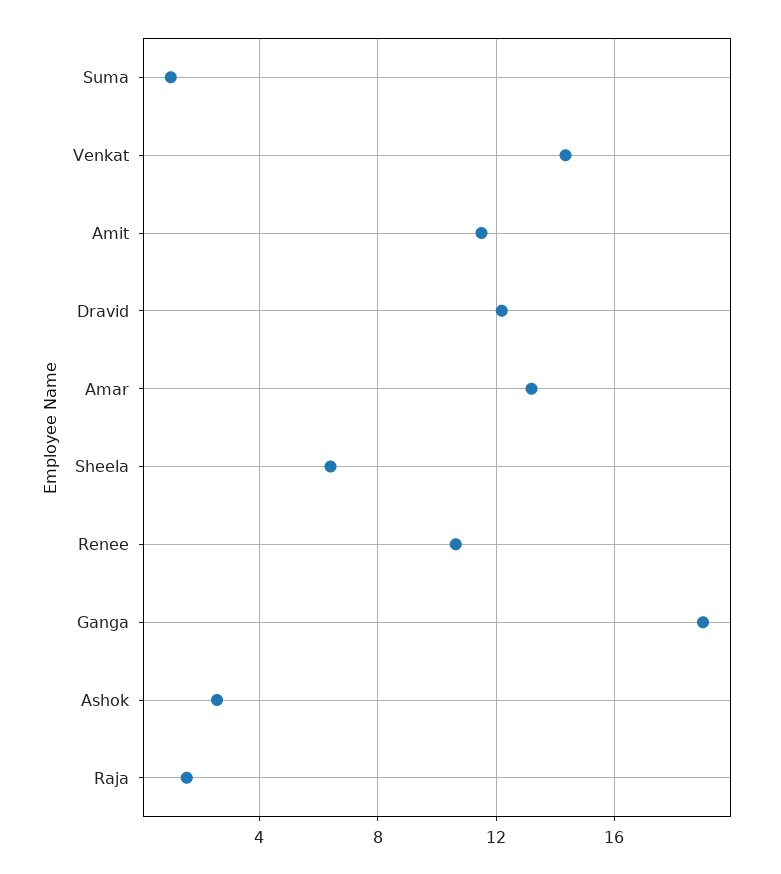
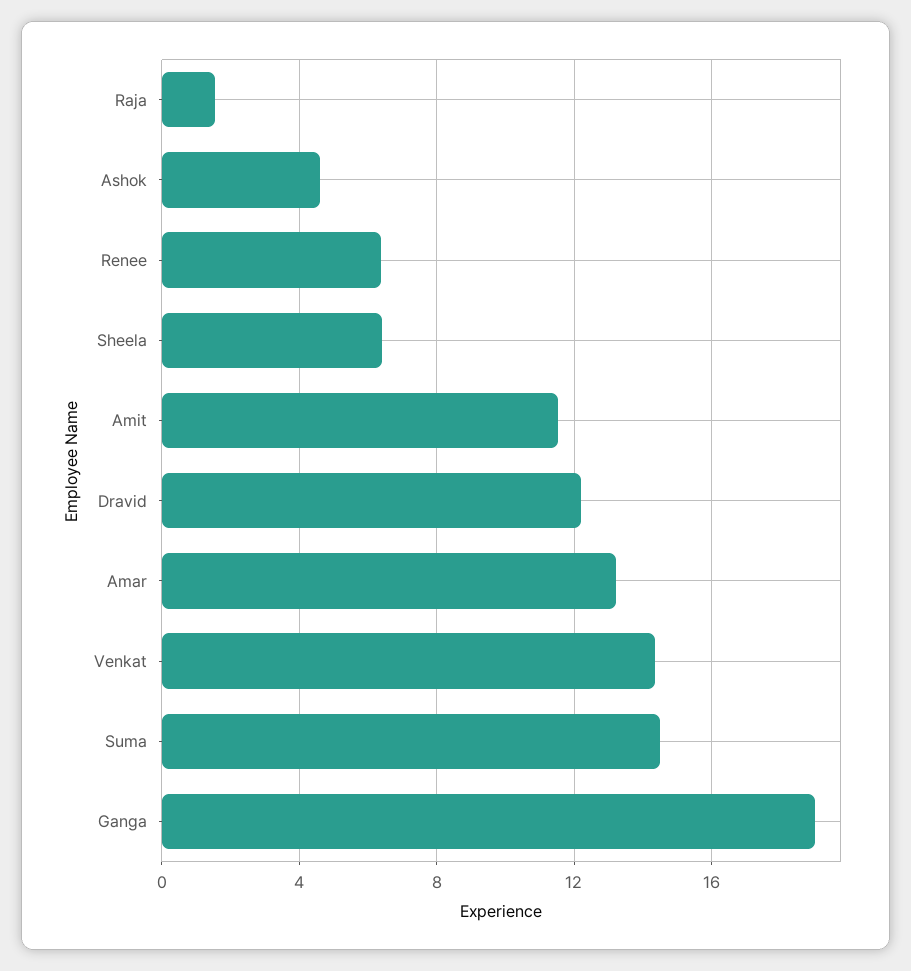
Suma: 1 -> 14.5
Renee: 10.5 -> 6.5
Ashok: 2.5 -> 4.5

